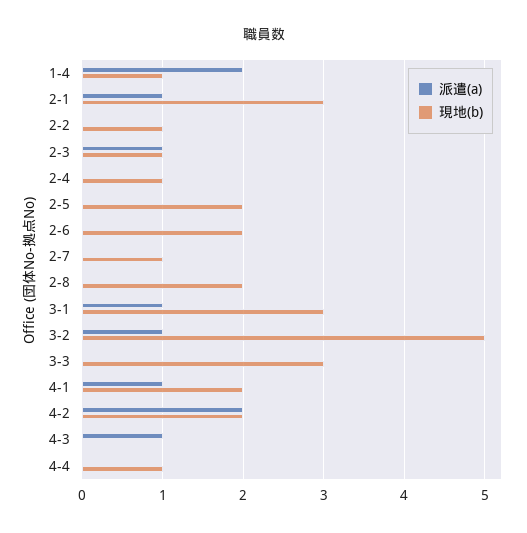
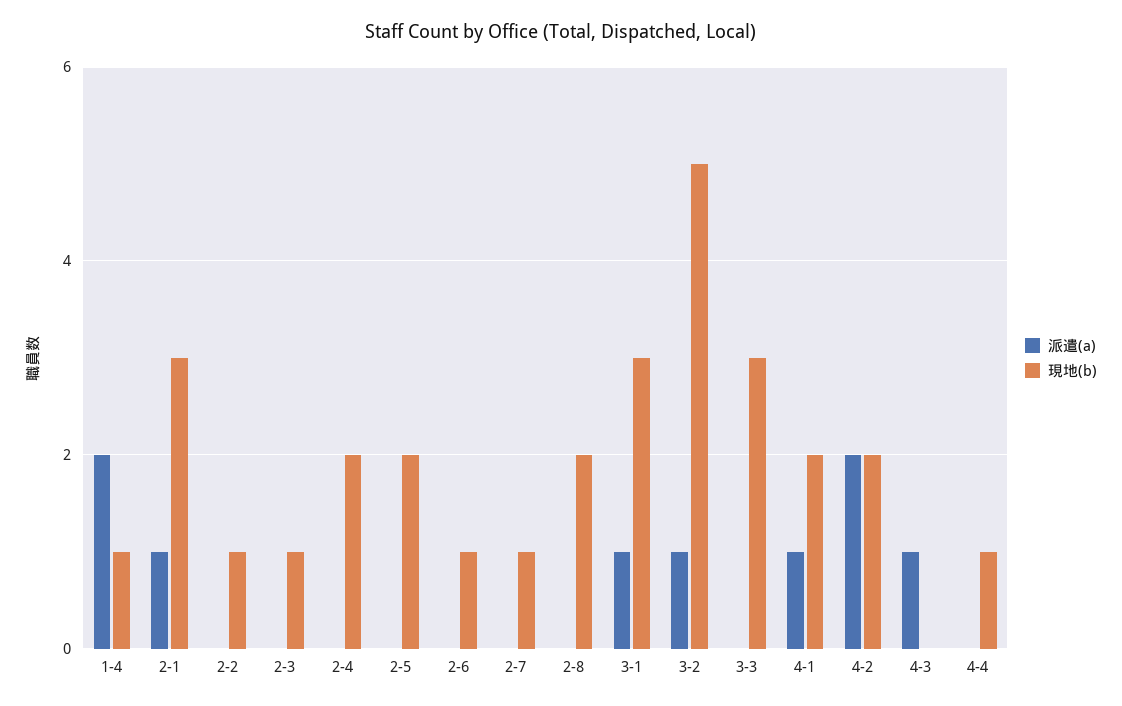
派遣(a), 2-3: 1 -> 0
現地(b), 2-4: 1 -> 2
現地(b), 2-6: 2 -> 1

